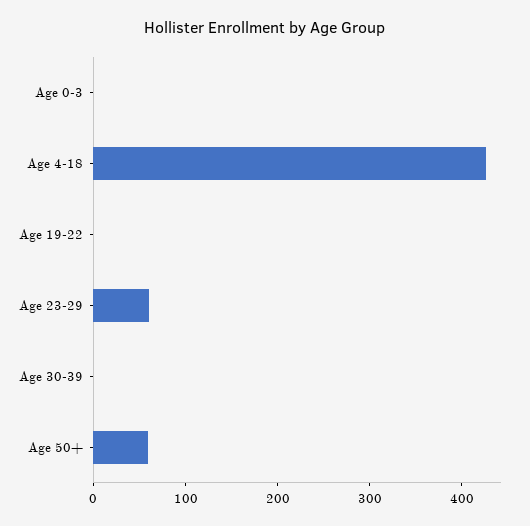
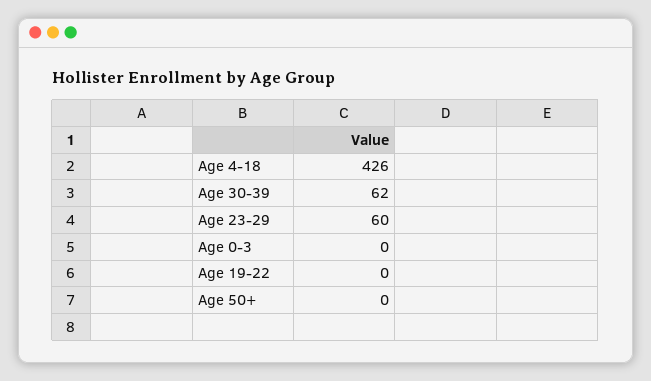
Age 30-39: 0 -> 62
Age 50+: 60 -> 0

